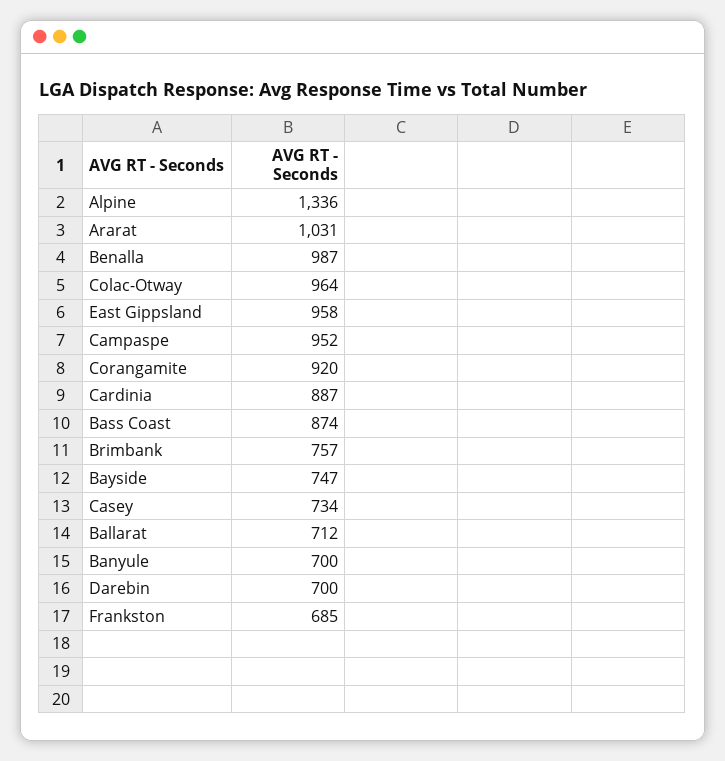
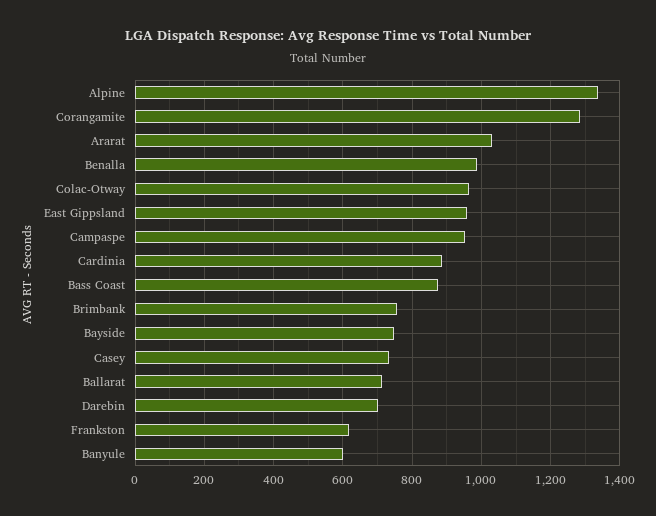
Corangamite: 920 -> 1280
Banyule: 700 -> 600
Frankston: 685 -> 620

